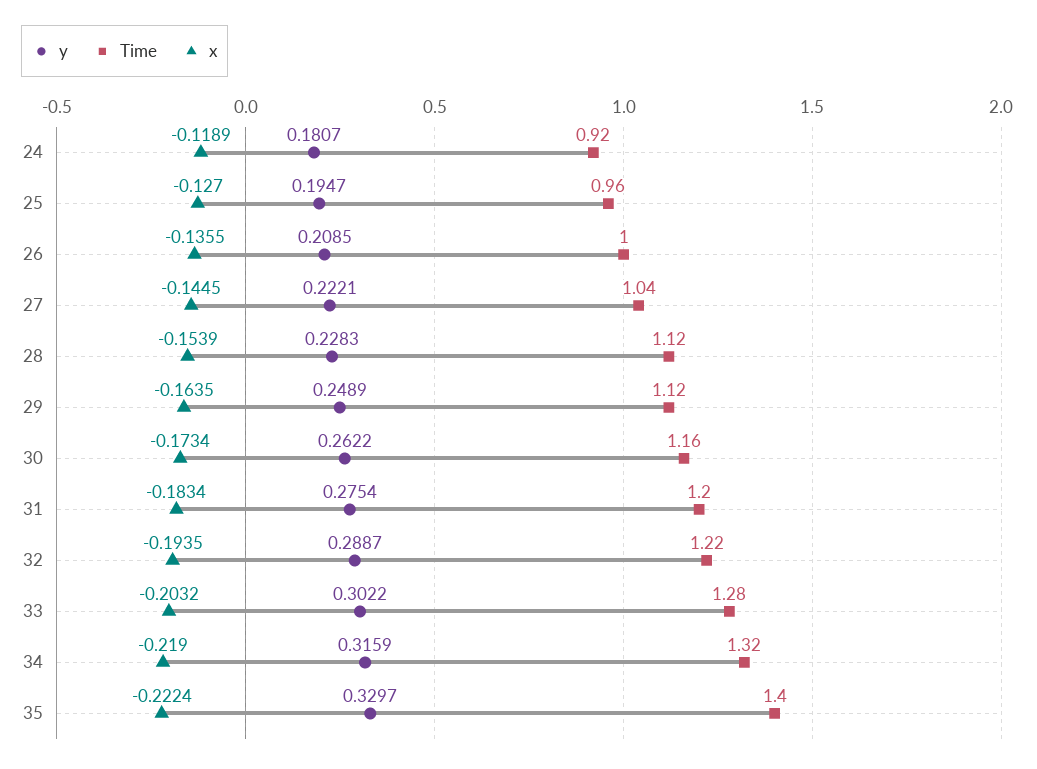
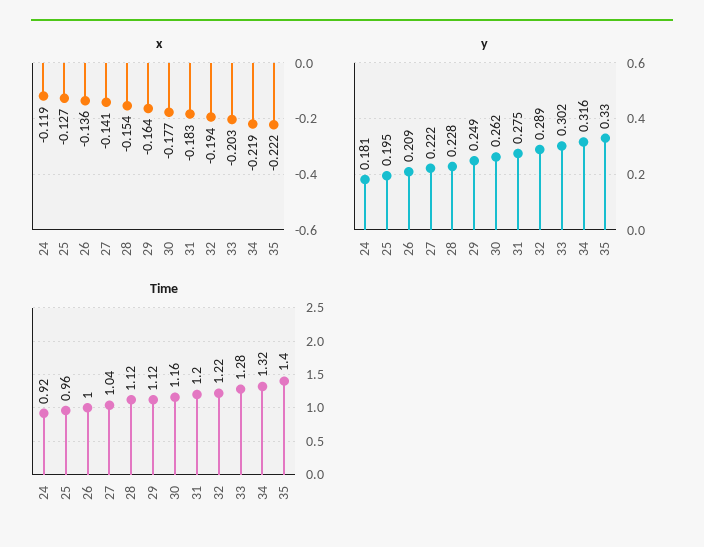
x, 27: -0.1445 -> -0.141
x, 30: -0.1734 -> -0.177

